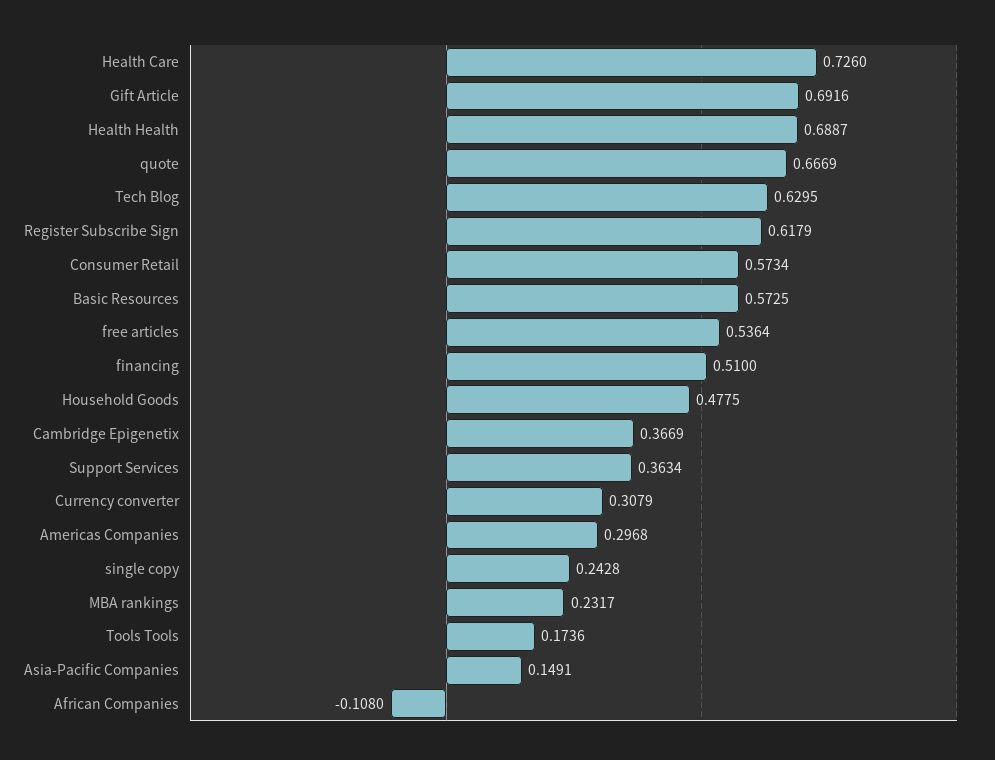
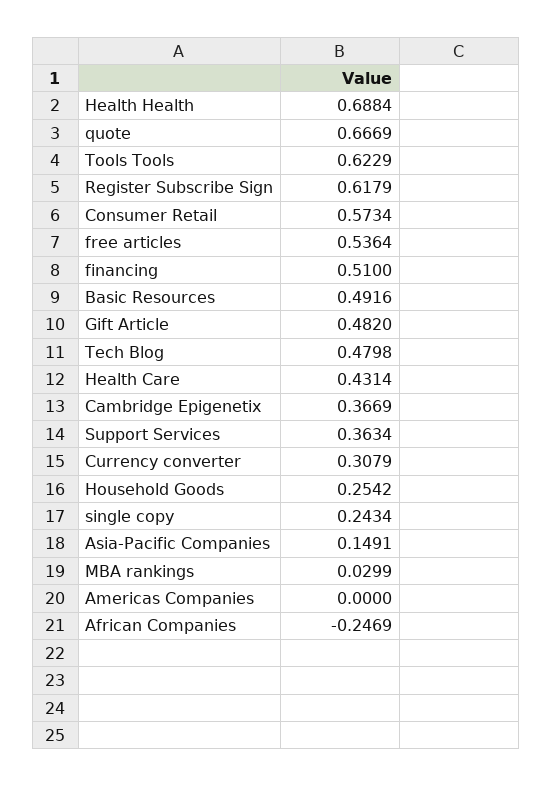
Health Care: 0.726 -> 0.4314
Gift Article: 0.6916 -> 0.482
Health Health: 0.6887 -> 0.6884
Tech Blog: 0.6295 -> 0.4798
Basic Resources: 0.5725 -> 0.4916
Household Goods: 0.4775 -> 0.2542
Americas Companies: 0.2968 -> 0
single copy: 0.2428 -> 0.2434
MBA rankings: 0.2317 -> 0.0299
Tools Tools: 0.1736 -> 0.6229
African Companies: -0.108 -> -0.2469

